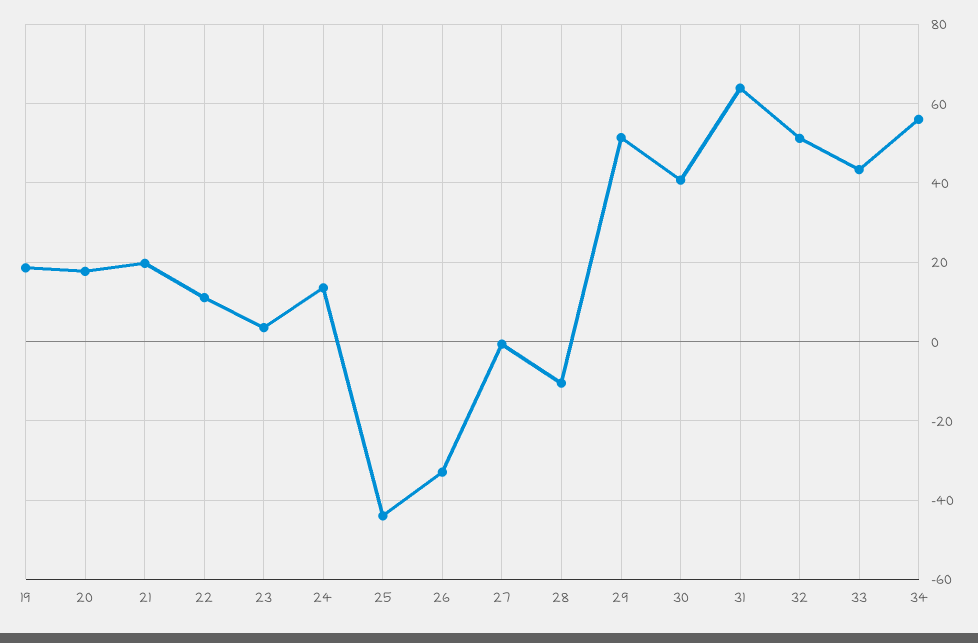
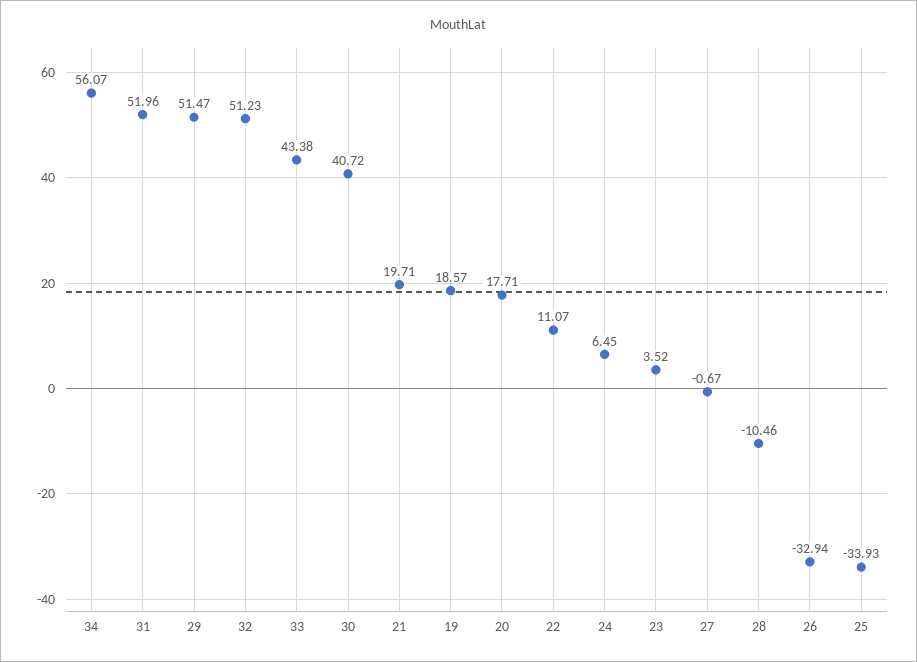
24: 14 -> 6.45
25: -44 -> -33.93
31: 64 -> 51.96

